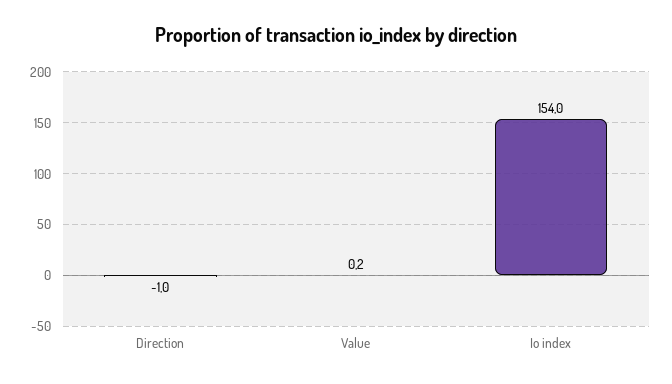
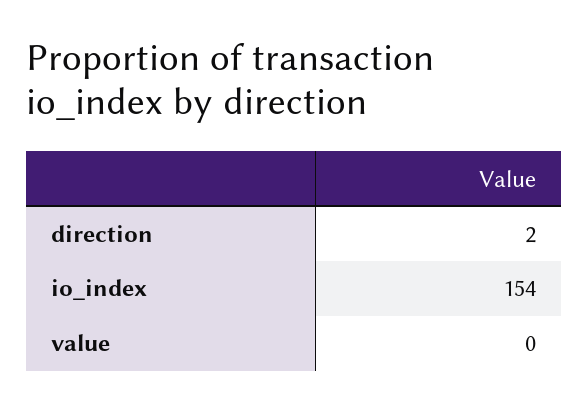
Direction: -1 -> 2

